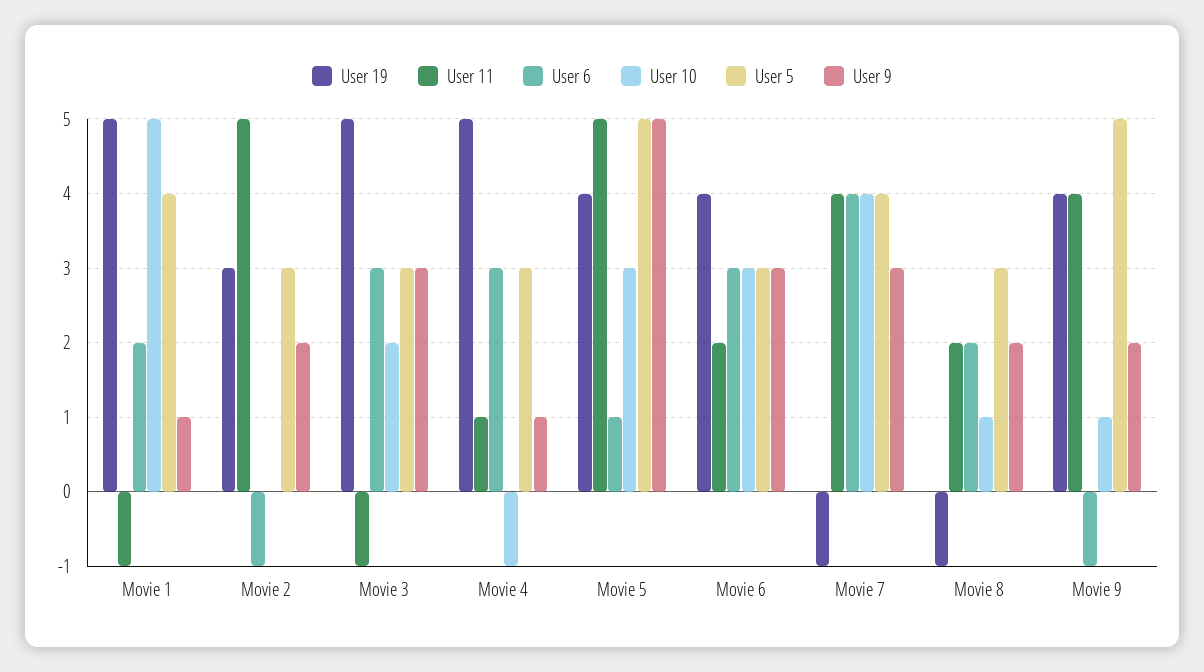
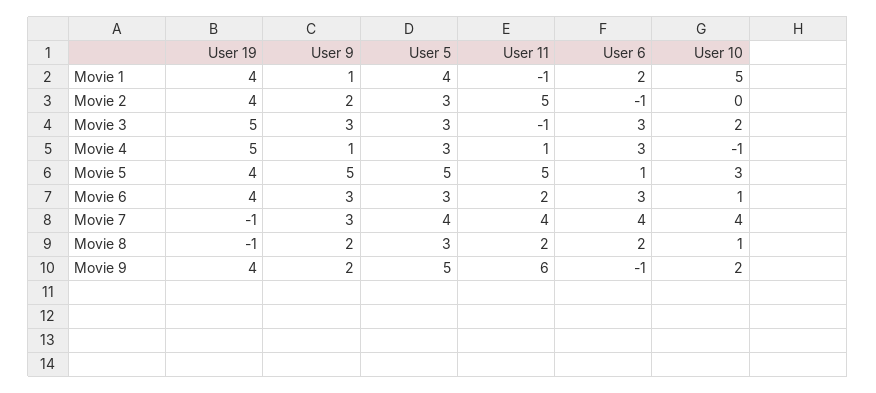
User 19, Movie 1: 5 -> 4
User 19, Movie 2: 3 -> 4
User 10, Movie 6: 3 -> 1
User 11, Movie 9: 4 -> 6
User 10, Movie 9: 1 -> 2

